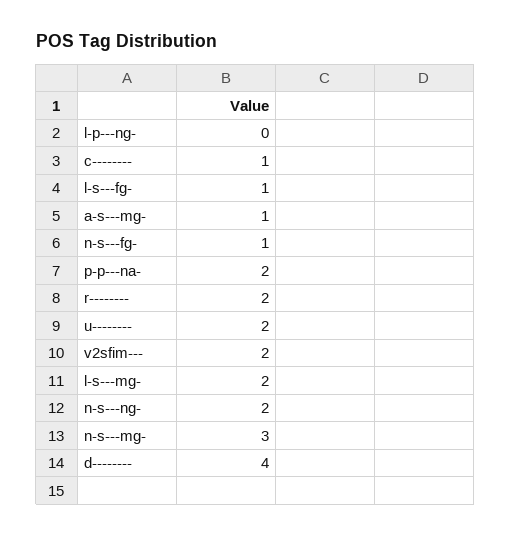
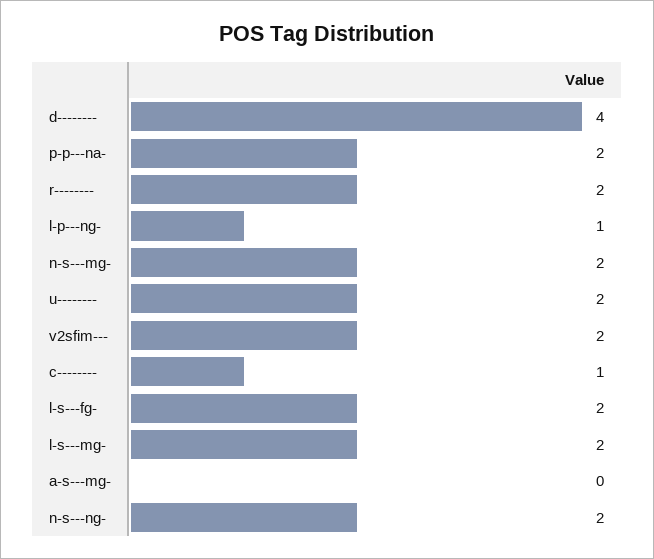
l-p---ng-: 0 -> 1
l-s---fg-: 1 -> 2
a-s---mg-: 1 -> 0
n-s---fg-: 1 -> none
n-s---mg-: 3 -> 2

